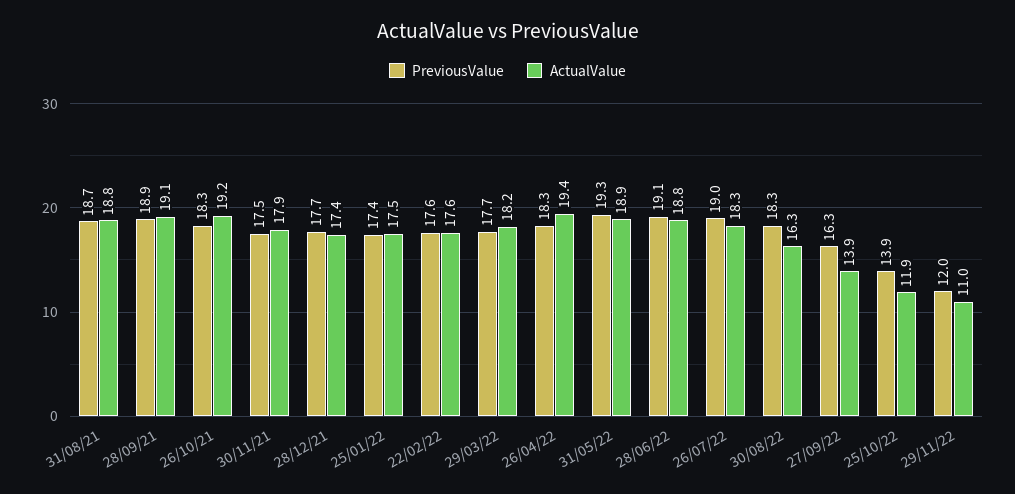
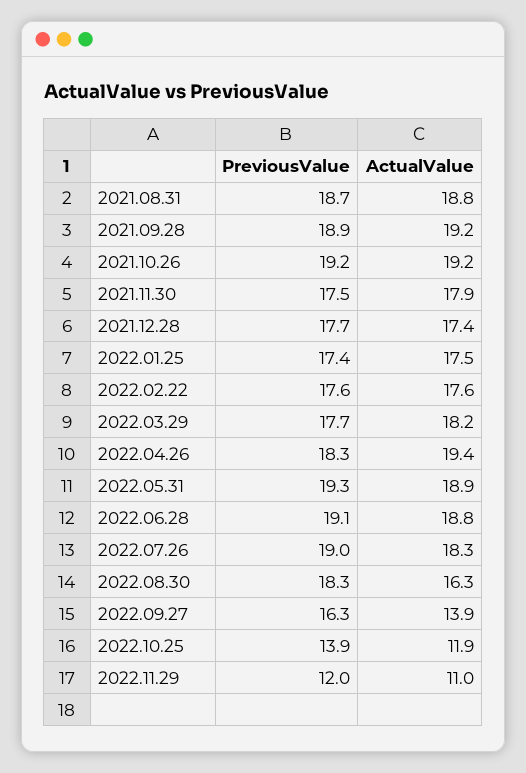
ActualValue, 28/09/21: 19.1 -> 19.2
PreviousValue, 26/10/21: 18.3 -> 19.2

